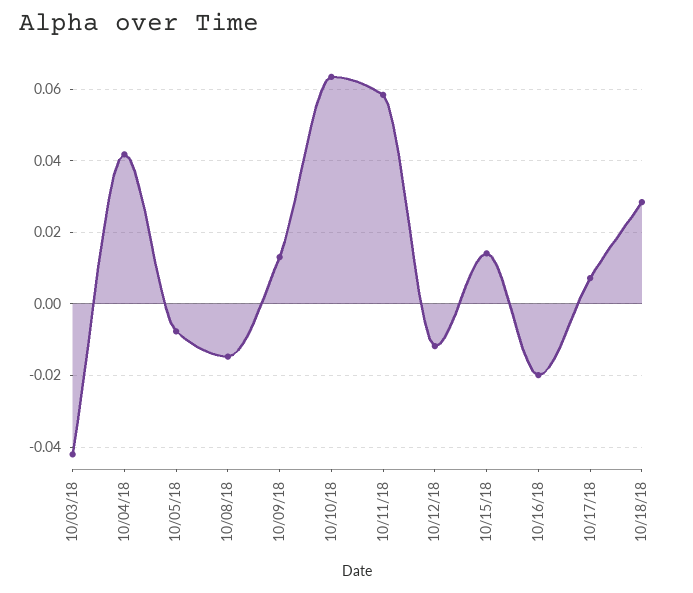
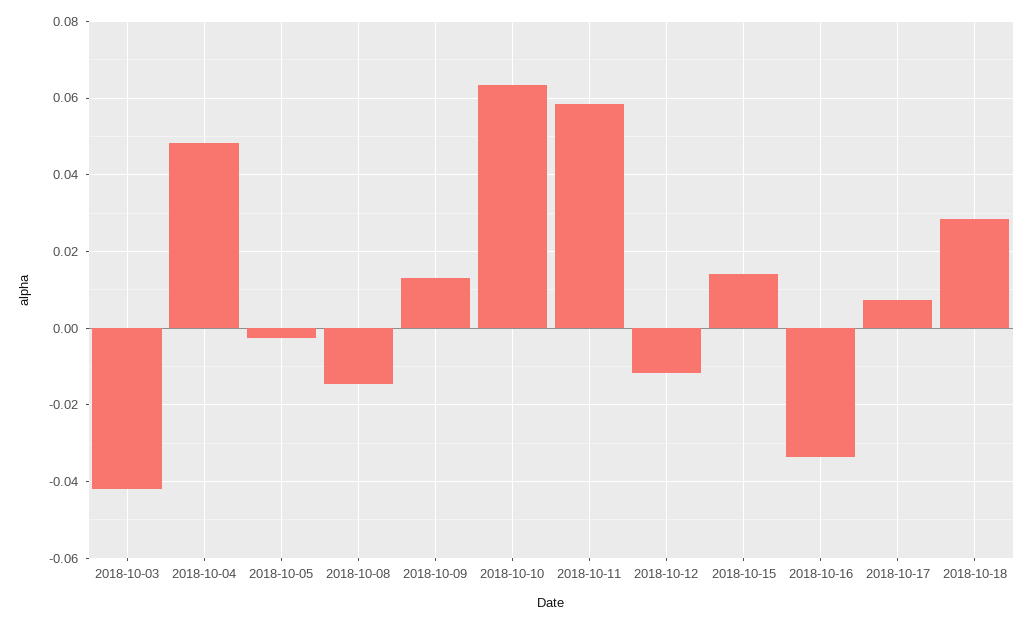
10/04/18: 0.042 -> 0.048
10/05/18: -0.008 -> -0.002
10/16/18: -0.02 -> -0.034

